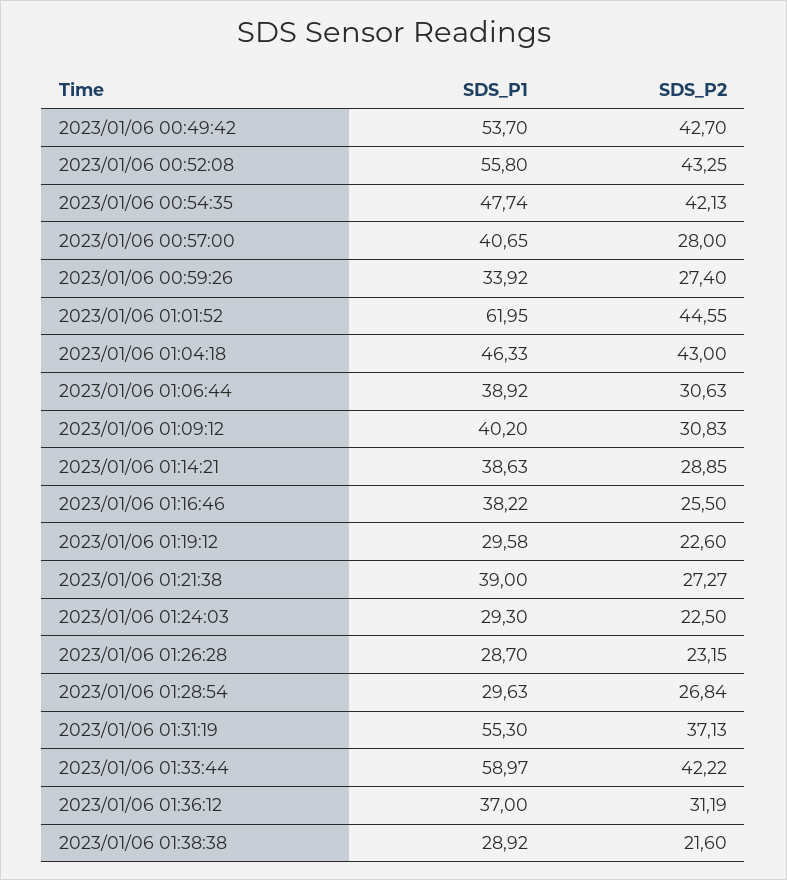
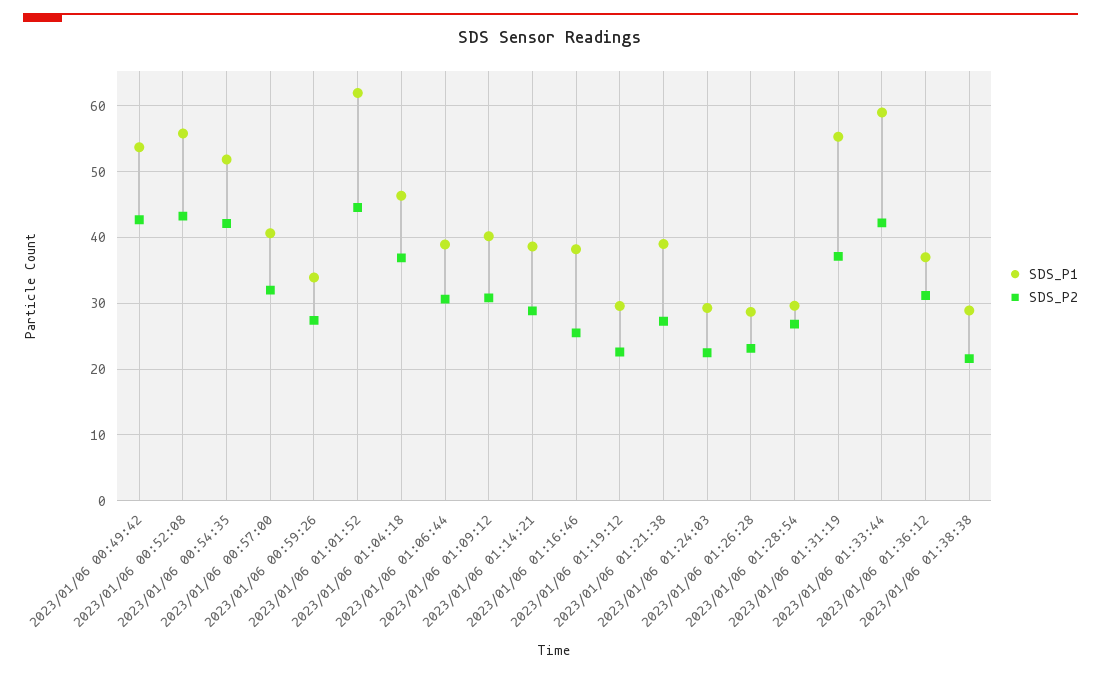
SDS_P1, 2023/01/06 00:54:35: 47.74 -> 52
SDS_P2, 2023/01/06 00:57:00: 28 -> 32
SDS_P2, 2023/01/06 01:04:18: 43 -> 37

